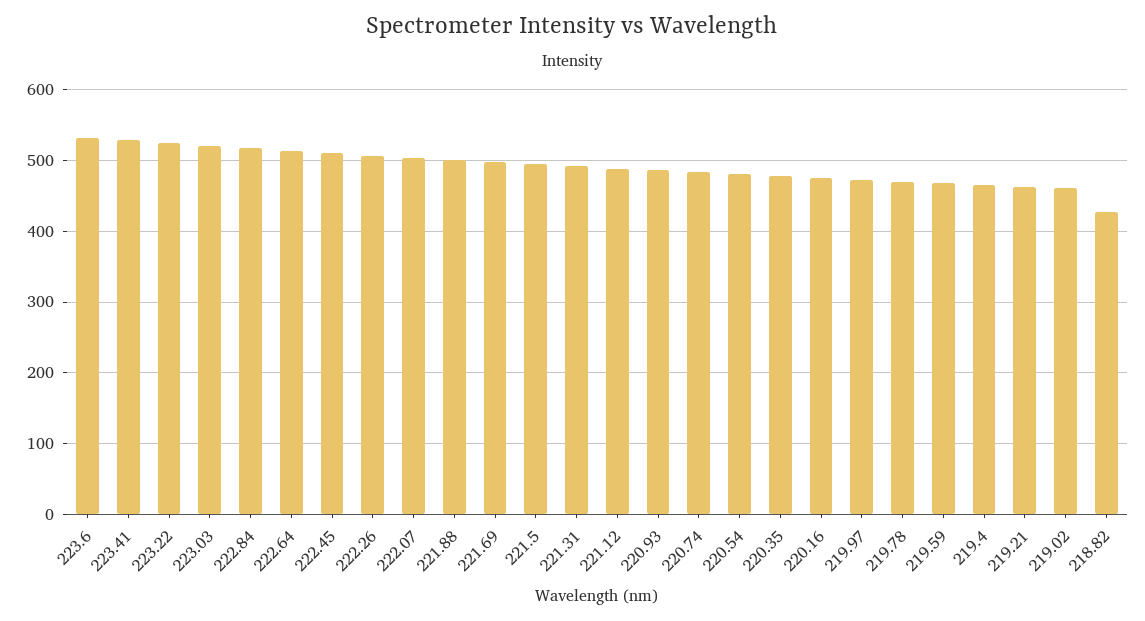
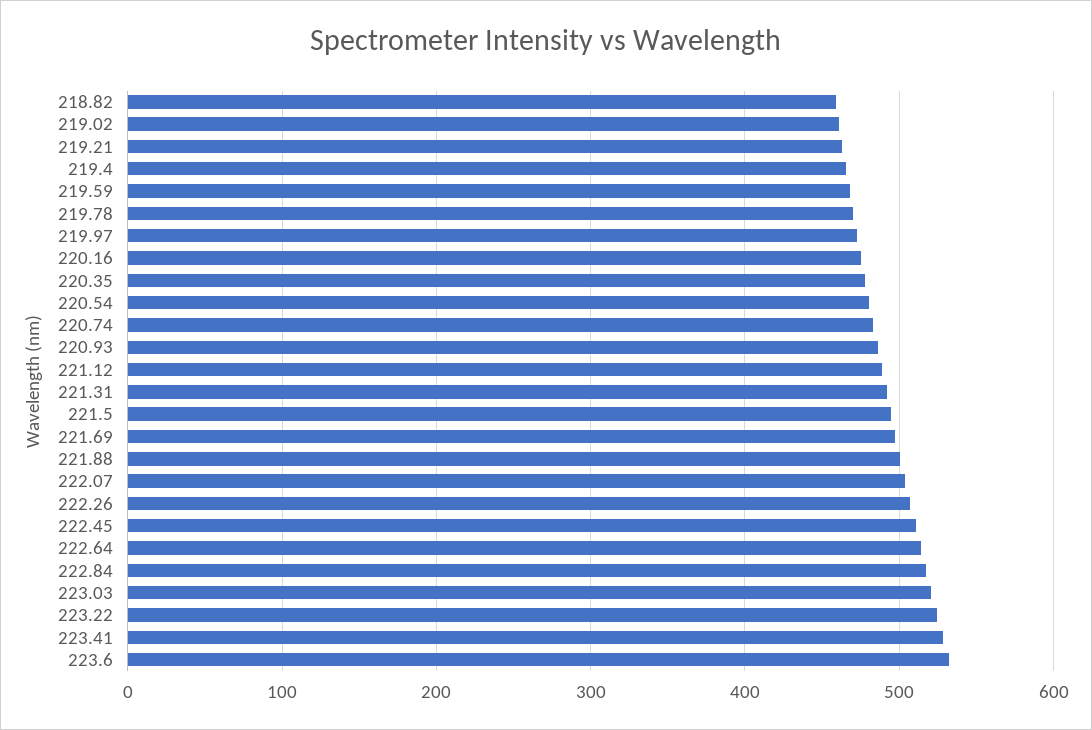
218.82: 430 -> 460

